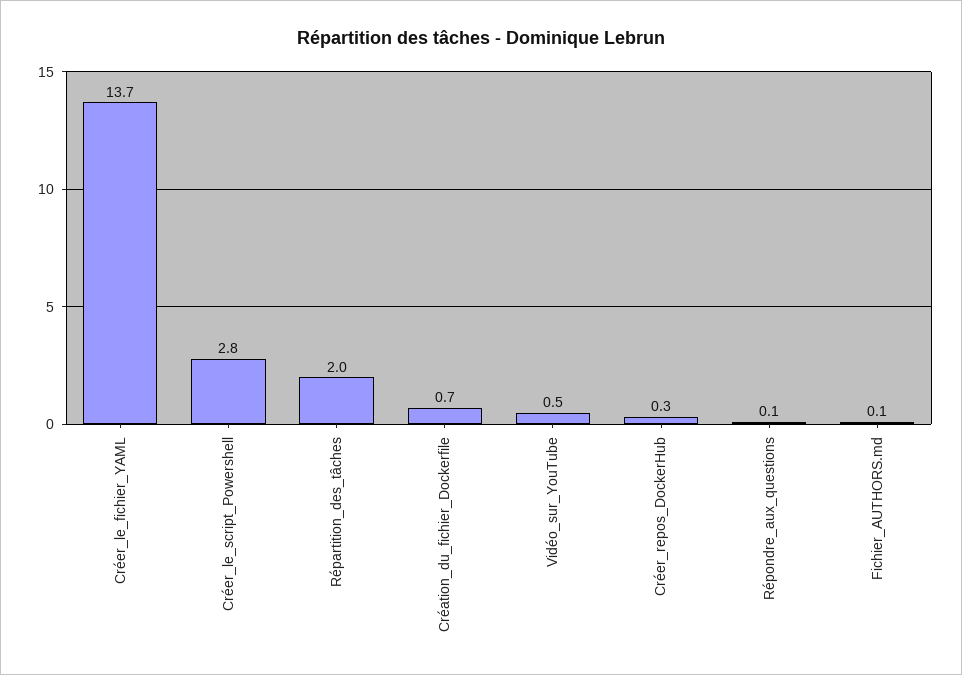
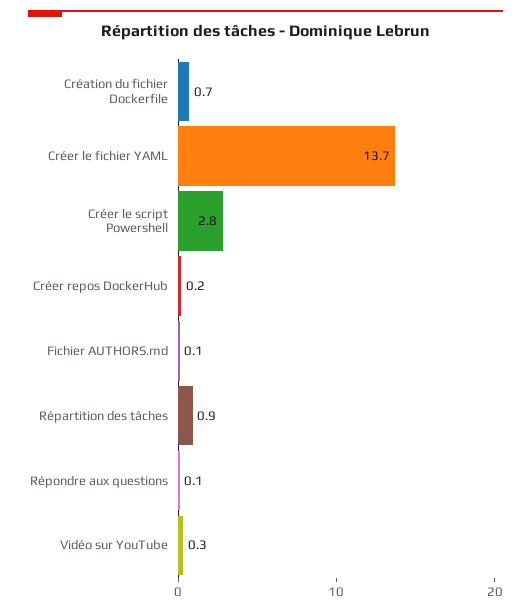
Répartition_des_tâches: 2 -> 0.9
Vidéo_sur_YouTube: 0.5 -> 0.3
Créer_repos_DockerHub: 0.3 -> 0.2

